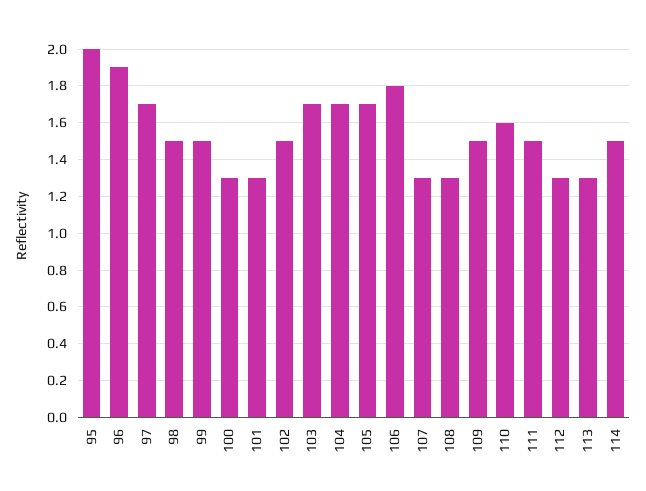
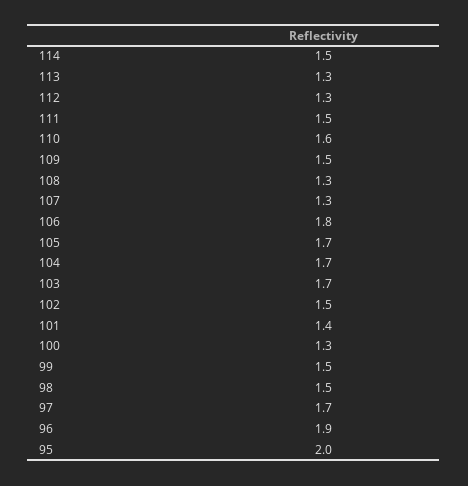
101: 1.3 -> 1.4

